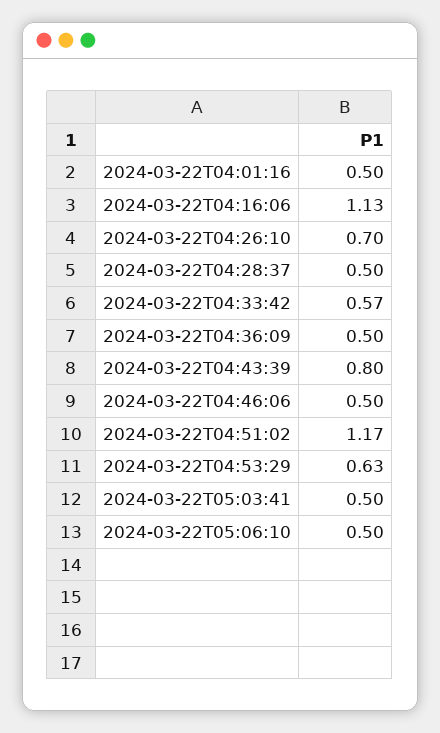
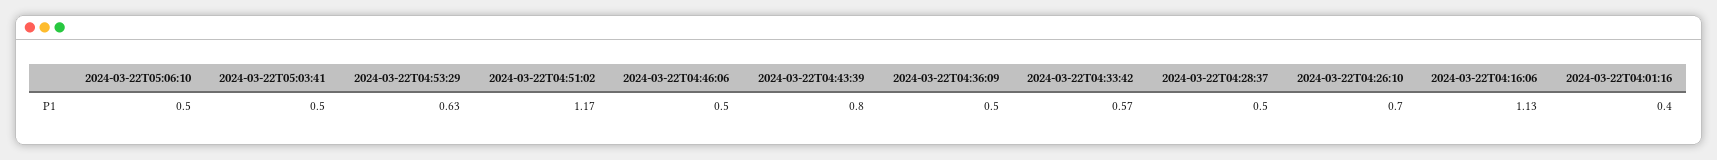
2024-03-22T04:01:16: 0.5 -> 0.4

